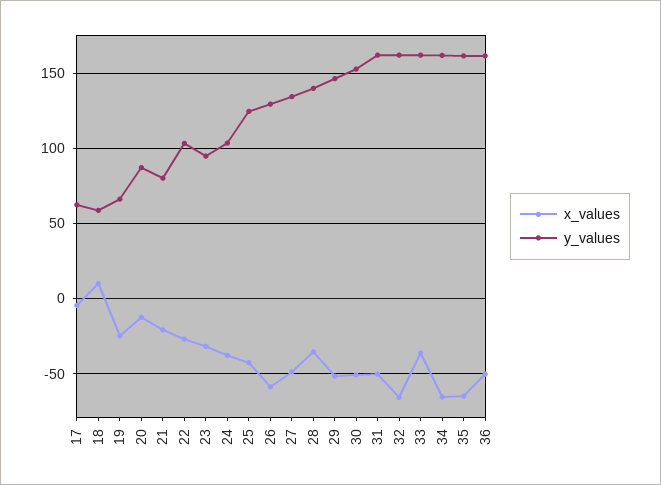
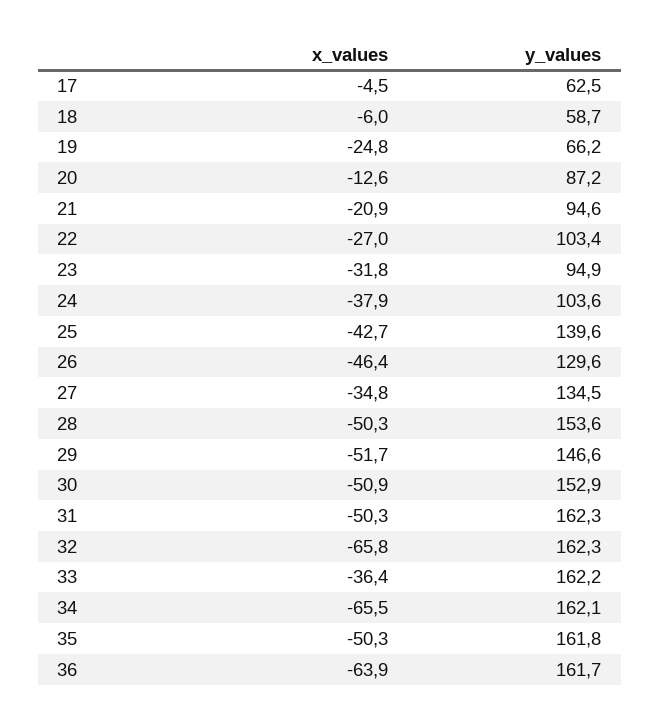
x_values, 18: 10 -> -6
y_values, 21: 80 -> 94.6
y_values, 25: 125 -> 139.6
x_values, 26: -60 -> -46.4
x_values, 27: -50 -> -34.8
x_values, 28: -35 -> -50.3
y_values, 28: 140 -> 153.6
x_values, 35: -65 -> -50.3
x_values, 36: -50 -> -63.9

